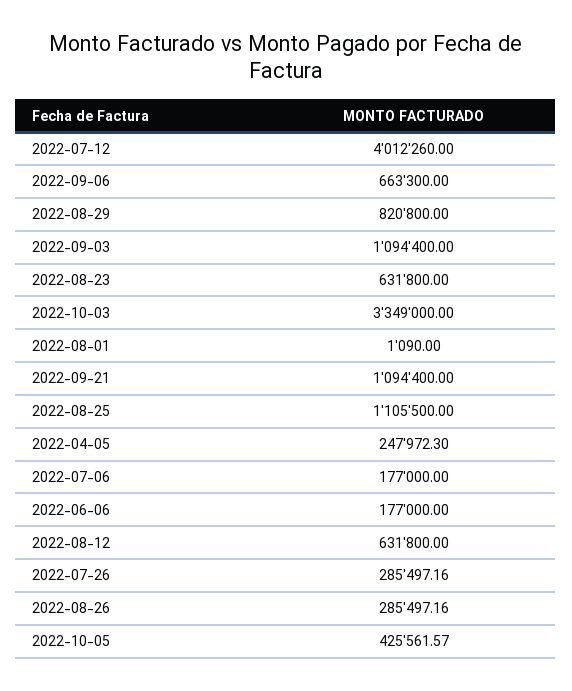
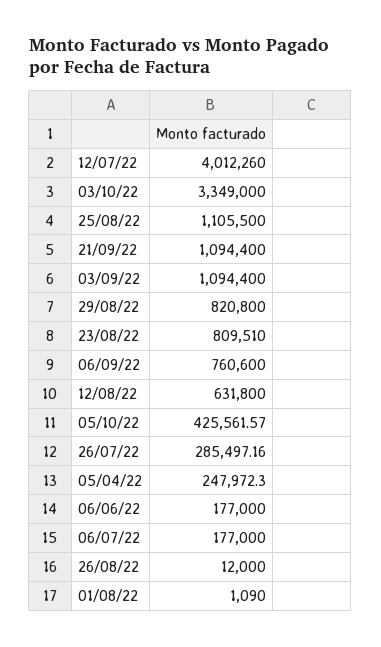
2022-09-06: 663300 -> 760600
2022-08-23: 631800 -> 809510
2022-08-26: 285497.16 -> 12000

